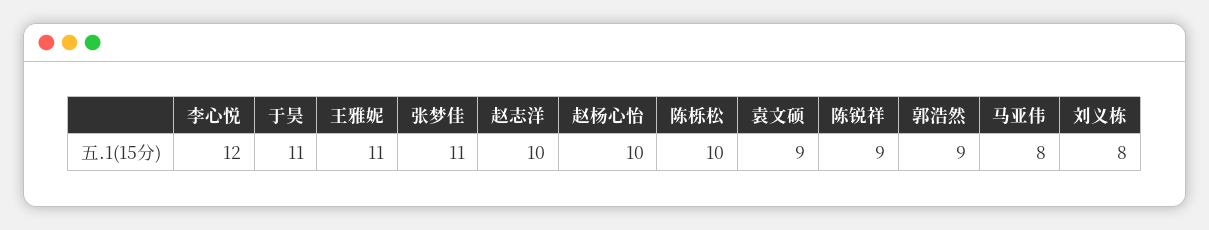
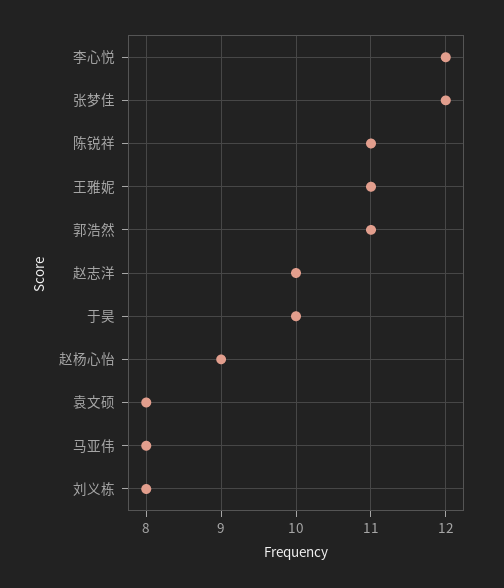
于昊: 11 -> 10
张梦佳: 11 -> 12
赵杨心怡: 10 -> 9
陈栎松: 10 -> none
袁文硕: 9 -> 8
陈锐祥: 9 -> 11
郭浩然: 9 -> 11

